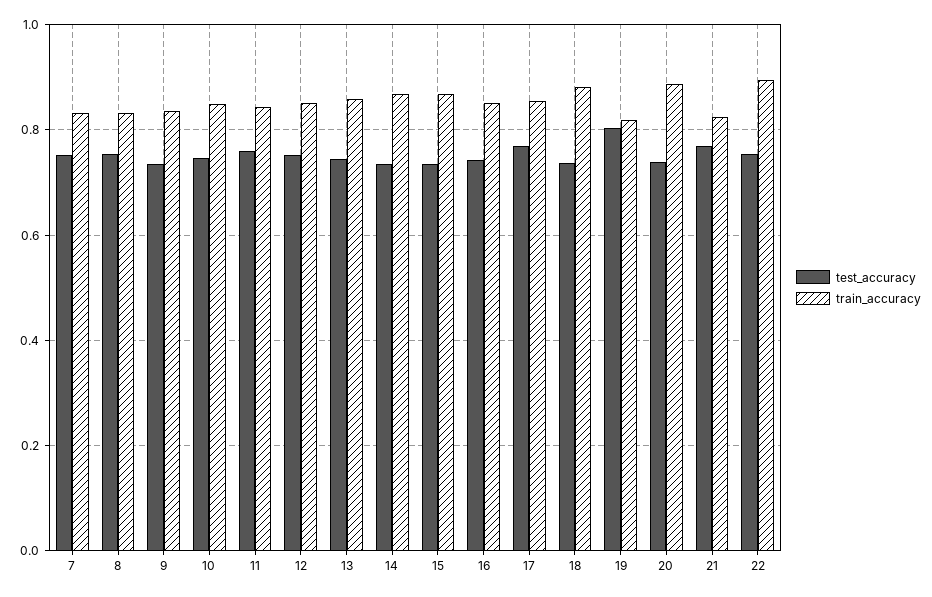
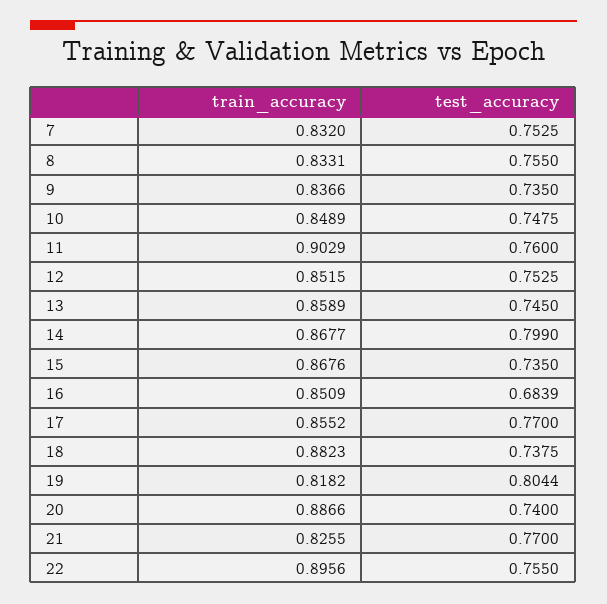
train_accuracy, 11: 0.84 -> 0.9029
test_accuracy, 14: 0.74 -> 0.799
test_accuracy, 16: 0.74 -> 0.6839

